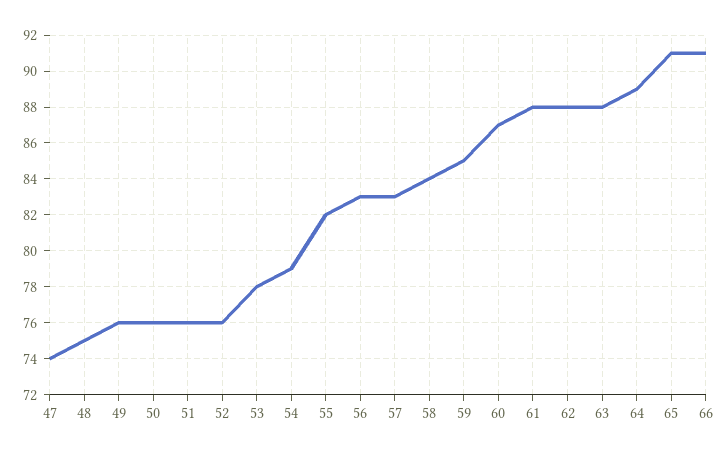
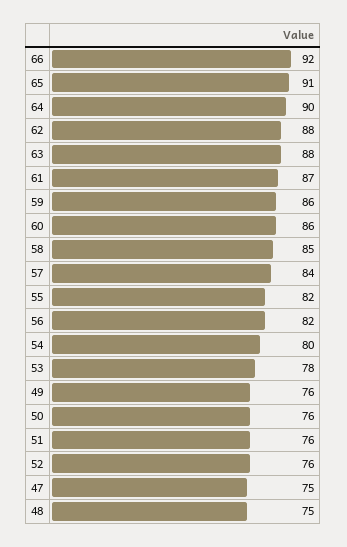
47: 74 -> 75
54: 79 -> 80
56: 83 -> 82
57: 83 -> 84
58: 84 -> 85
59: 85 -> 86
60: 87 -> 86
61: 88 -> 87
64: 89 -> 90
66: 91 -> 92

